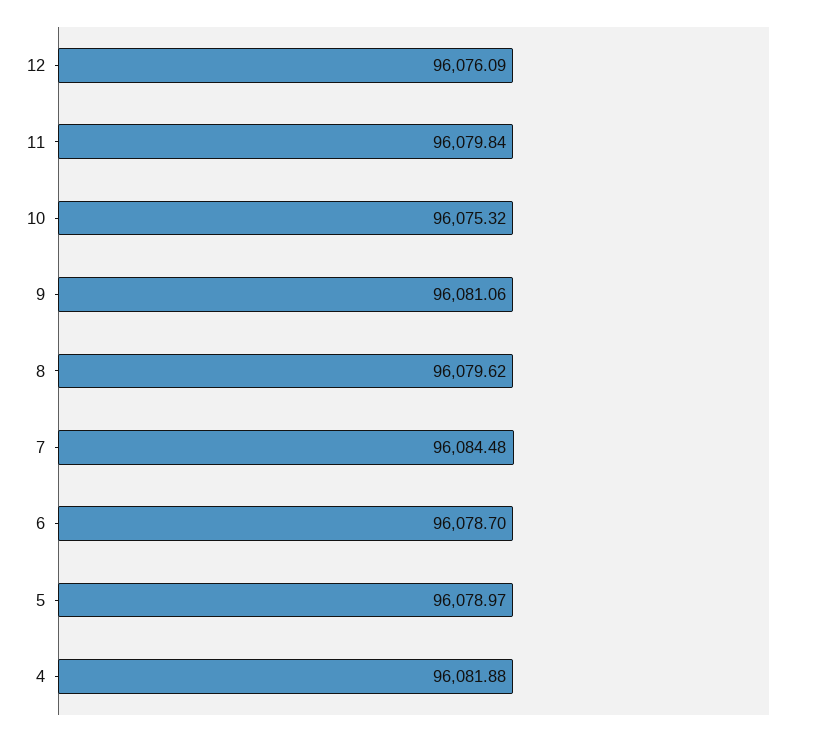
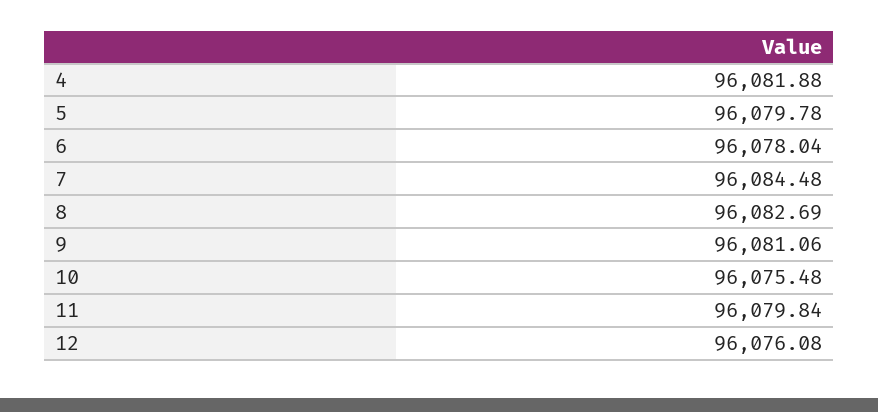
12: 96076.09 -> 96076.08
10: 96075.32 -> 96075.48
8: 96079.62 -> 96082.69
6: 96078.7 -> 96078.04
5: 96078.97 -> 96079.78

